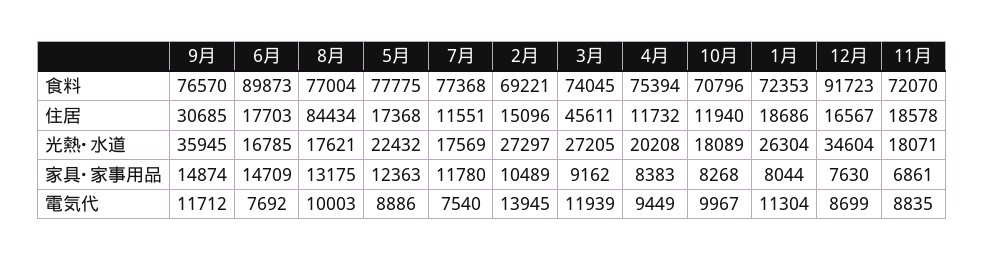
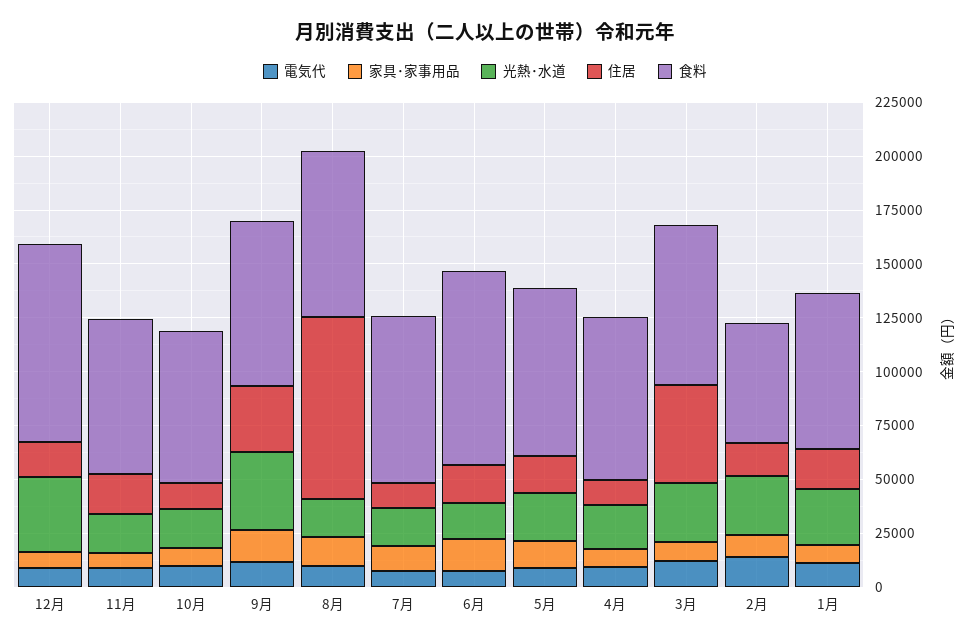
食料, 2月: 69221 -> 55000

